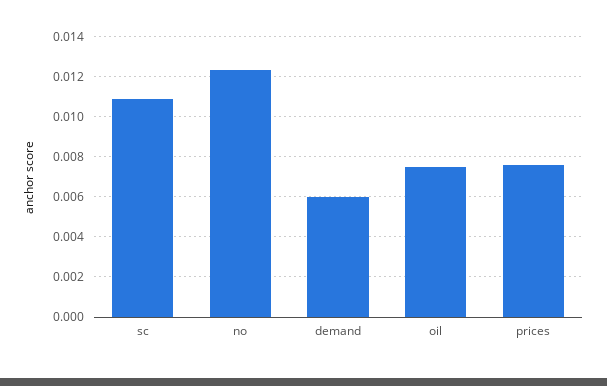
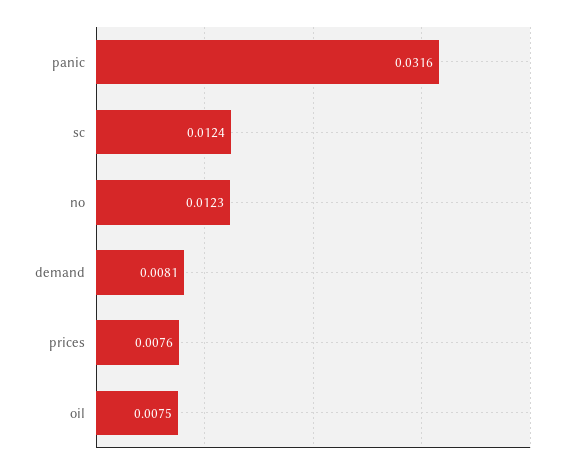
sc: 0.011 -> 0.0124
demand: 0.006 -> 0.0081
panic: none -> 0.0316

